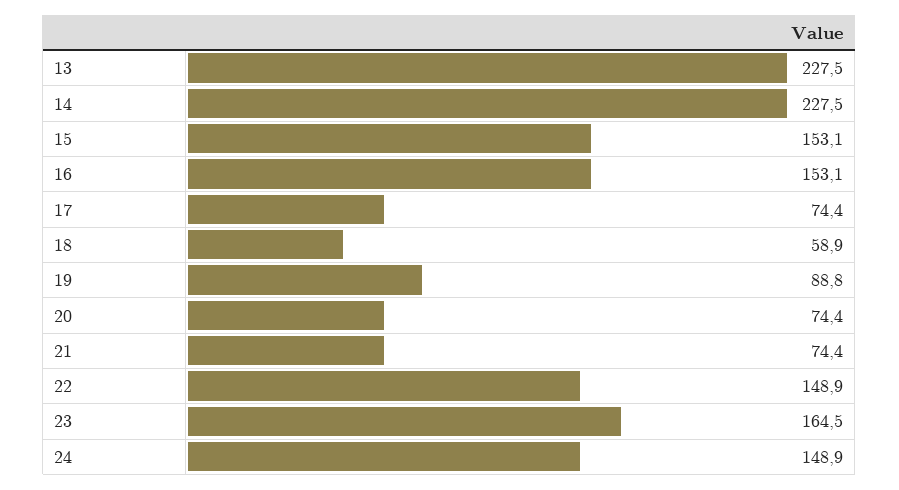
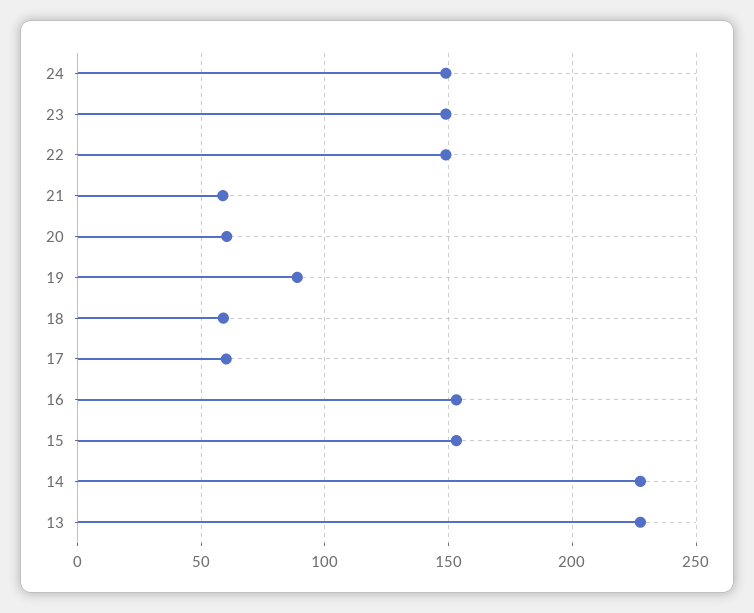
17: 74.4 -> 60
20: 74.4 -> 60
21: 74.4 -> 60
23: 164.5 -> 150

